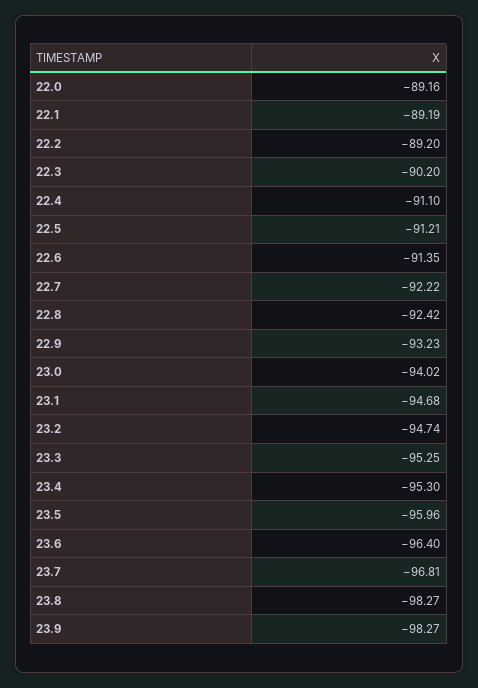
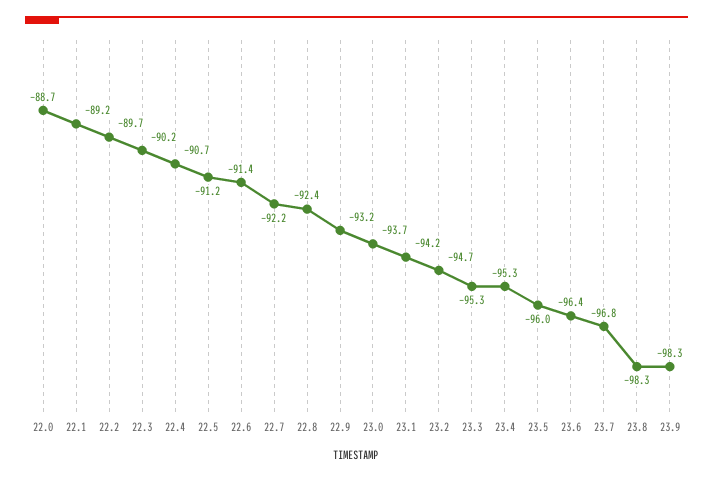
22.0: -89.16 -> -88.7
22.2: -89.2 -> -89.7
22.4: -91.1 -> -90.7
23.0: -94.02 -> -93.7
23.1: -94.68 -> -94.2

